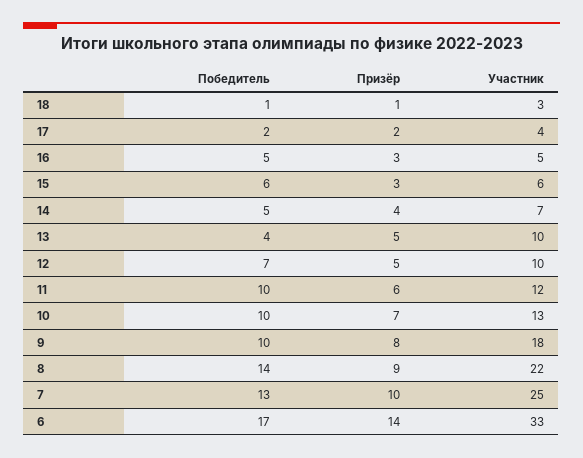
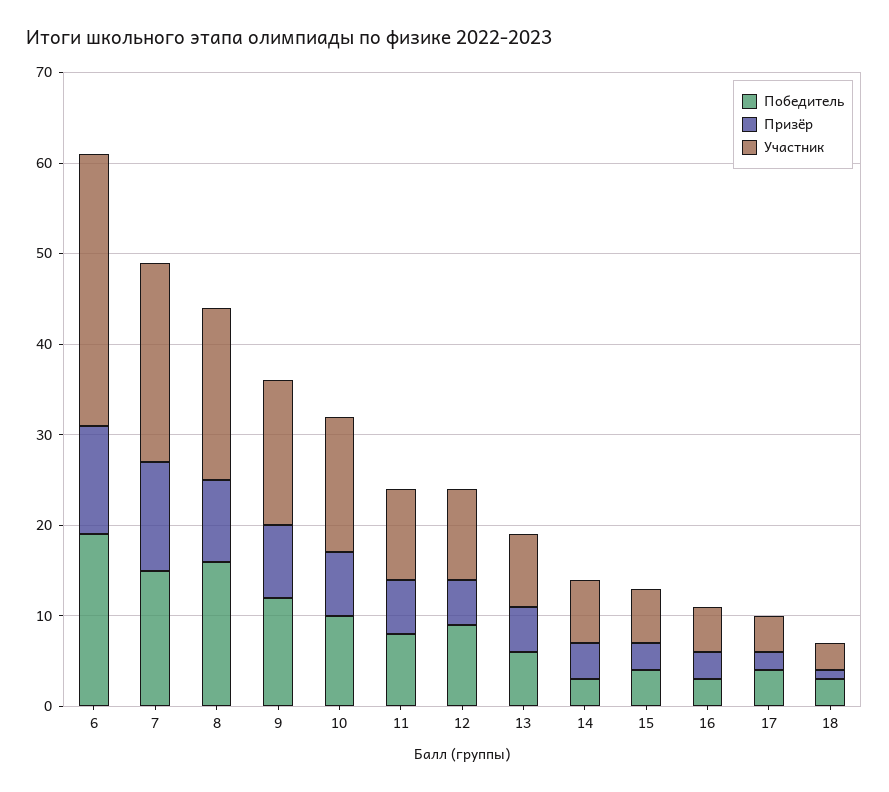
Победитель, 18: 1 -> 3
Победитель, 17: 2 -> 4
Победитель, 16: 5 -> 3
Победитель, 15: 6 -> 4
Победитель, 14: 5 -> 3
Победитель, 13: 4 -> 6
Участник, 13: 10 -> 8
Победитель, 12: 7 -> 9
Победитель, 11: 10 -> 8
Участник, 11: 12 -> 10
Участник, 10: 13 -> 15
Победитель, 9: 10 -> 12
Участник, 9: 18 -> 16
Победитель, 8: 14 -> 16
Участник, 8: 22 -> 19
Победитель, 7: 13 -> 15
Призёр, 7: 10 -> 12
Участник, 7: 25 -> 22
Победитель, 6: 17 -> 19
Призёр, 6: 14 -> 12
Участник, 6: 33 -> 30

